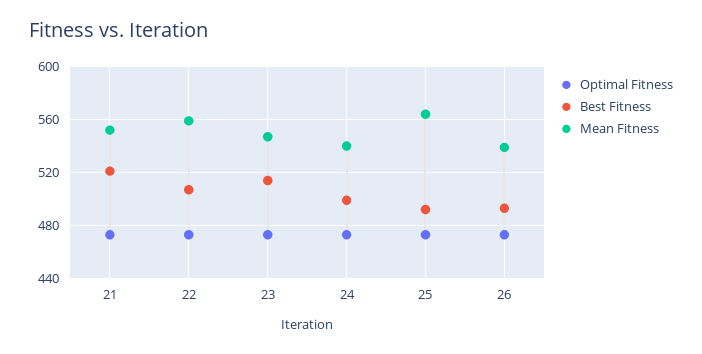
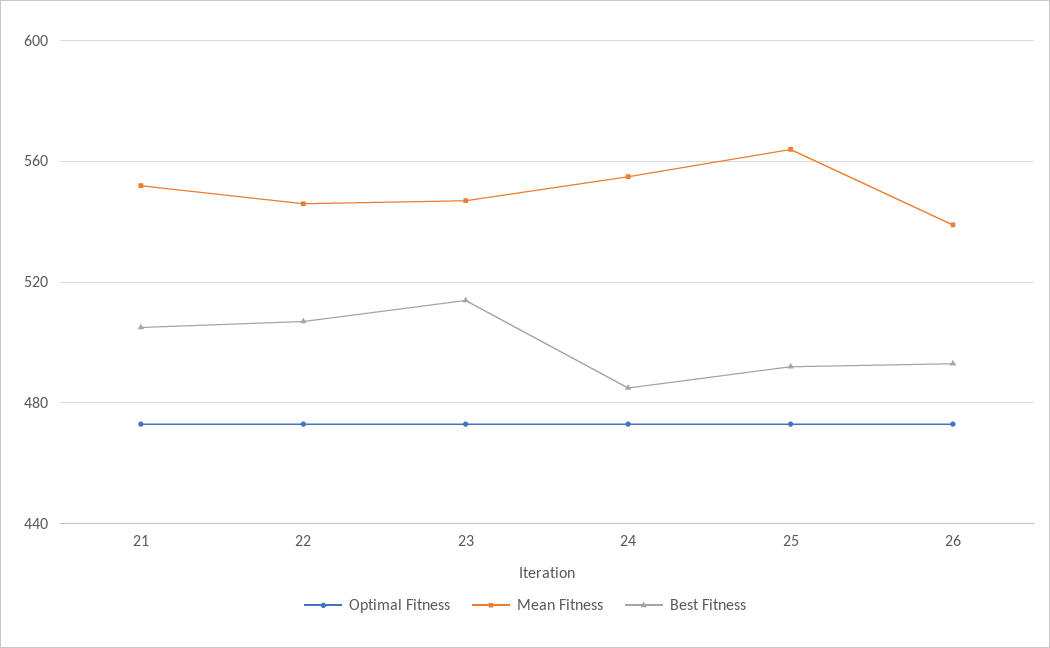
Best Fitness, 21: 520 -> 505
Mean Fitness, 22: 560 -> 545
Best Fitness, 24: 500 -> 485
Mean Fitness, 24: 540 -> 555

